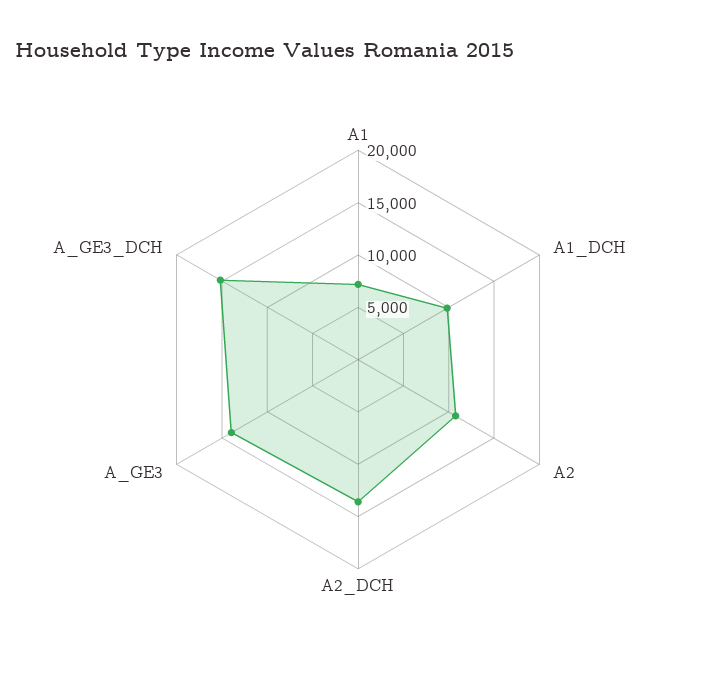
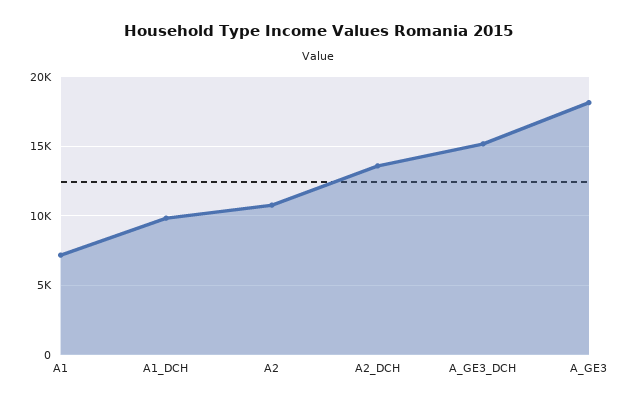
A_GE3: 14000 -> 18000

